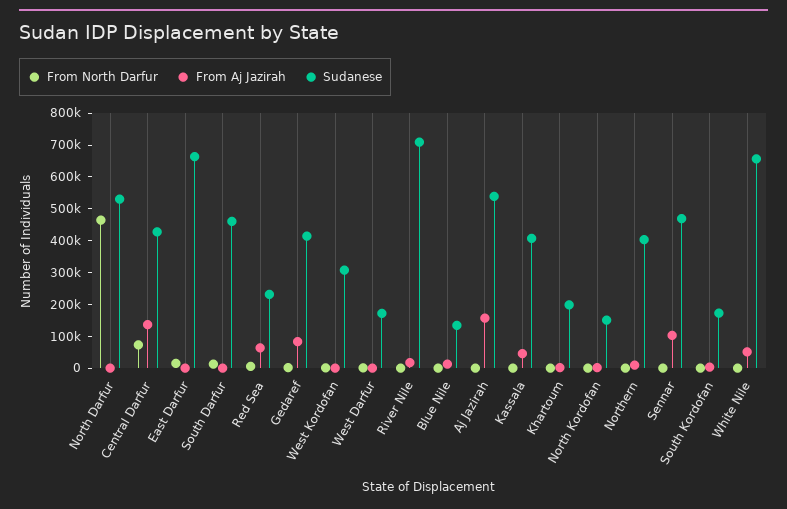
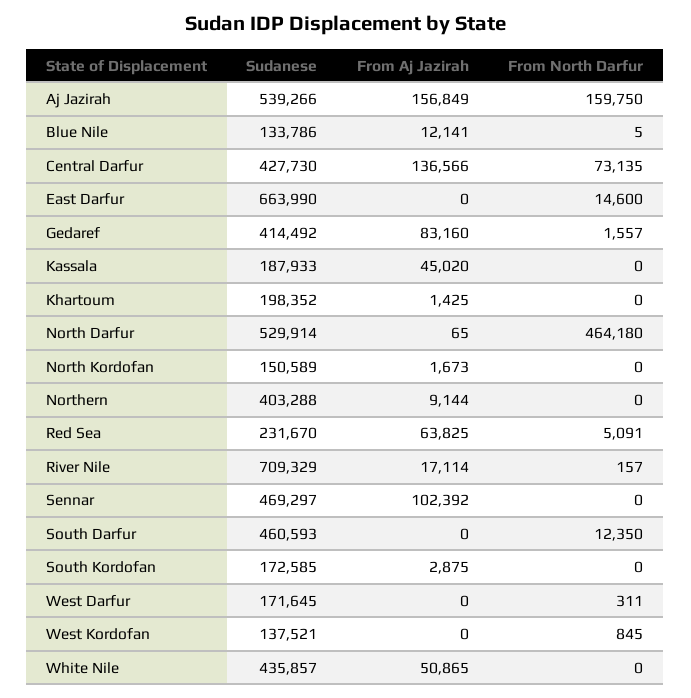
Sudanese, West Kordofan: 300000 -> 137521
From North Darfur, Aj Jazirah: 0 -> 159750
Sudanese, Kassala: 400000 -> 187933
Sudanese, White Nile: 650000 -> 435857

